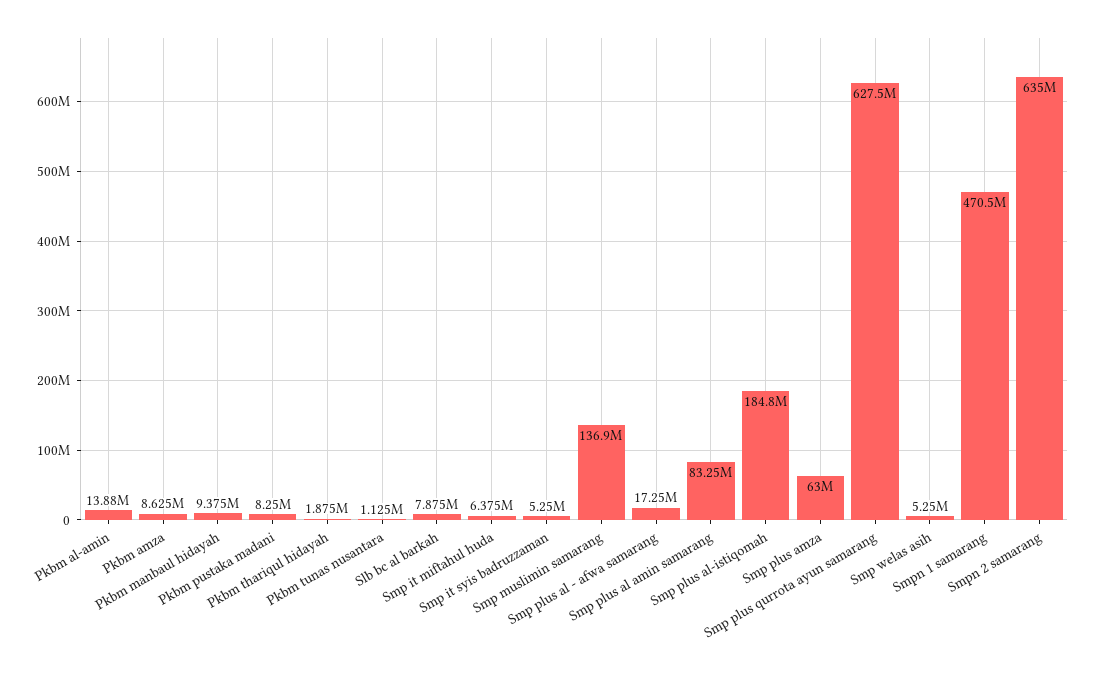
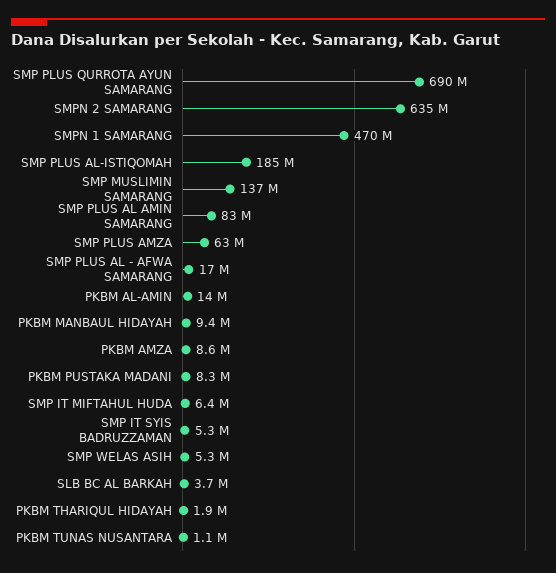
Slb bc al barkah: 7875000 -> 3700000
Smp plus qurrota ayun samarang: 627500000 -> 690000000

